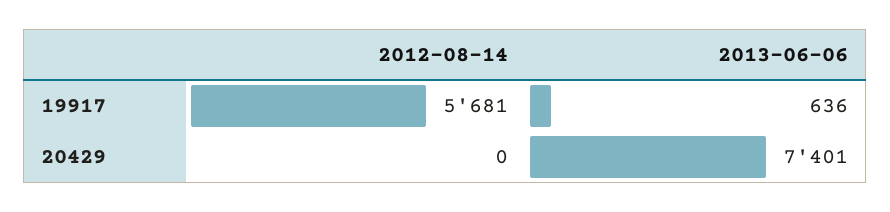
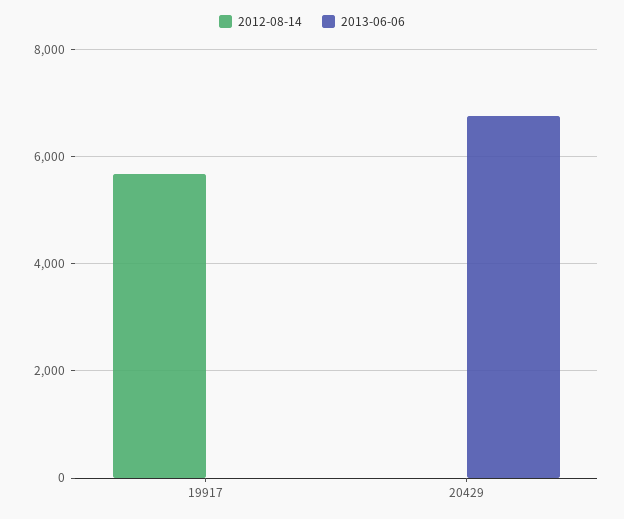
2013-06-06, 19917: 636 -> 0
2013-06-06, 20429: 7401 -> 6800

